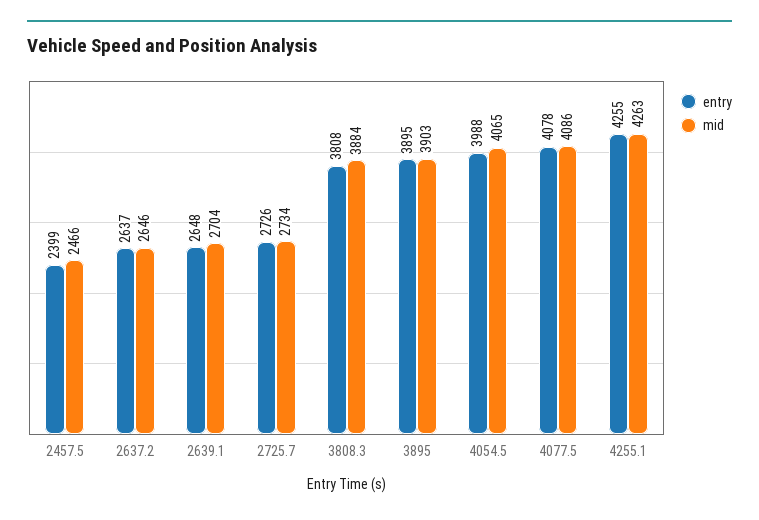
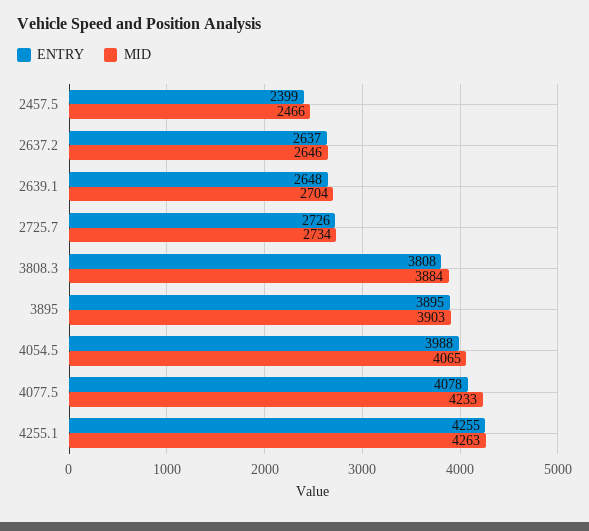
mid, 4077.5: 4086 -> 4233

